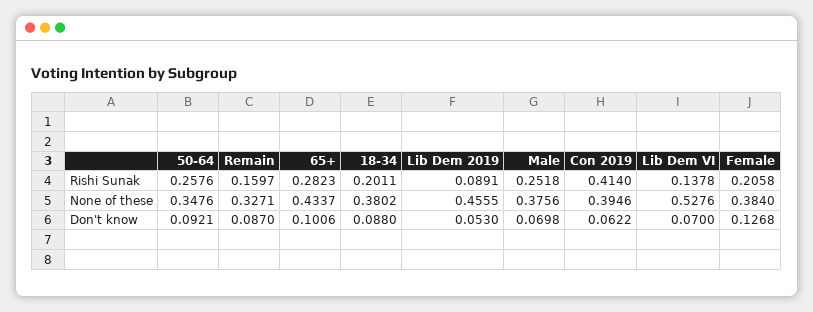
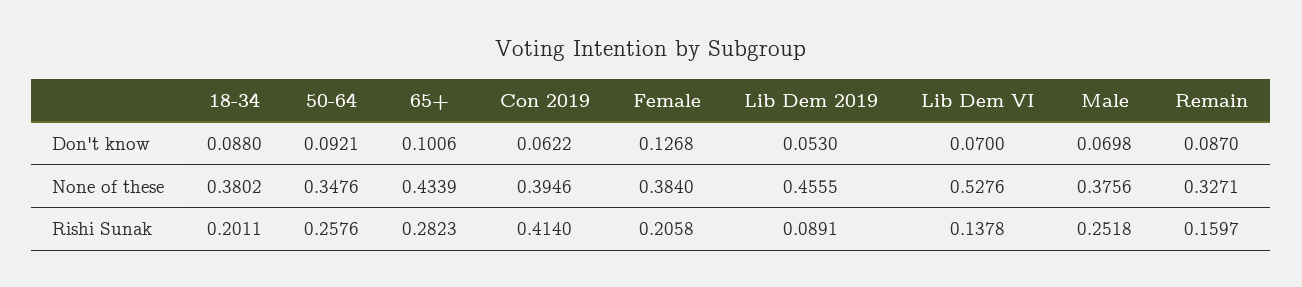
65+, None of these: 0.4337 -> 0.4339

